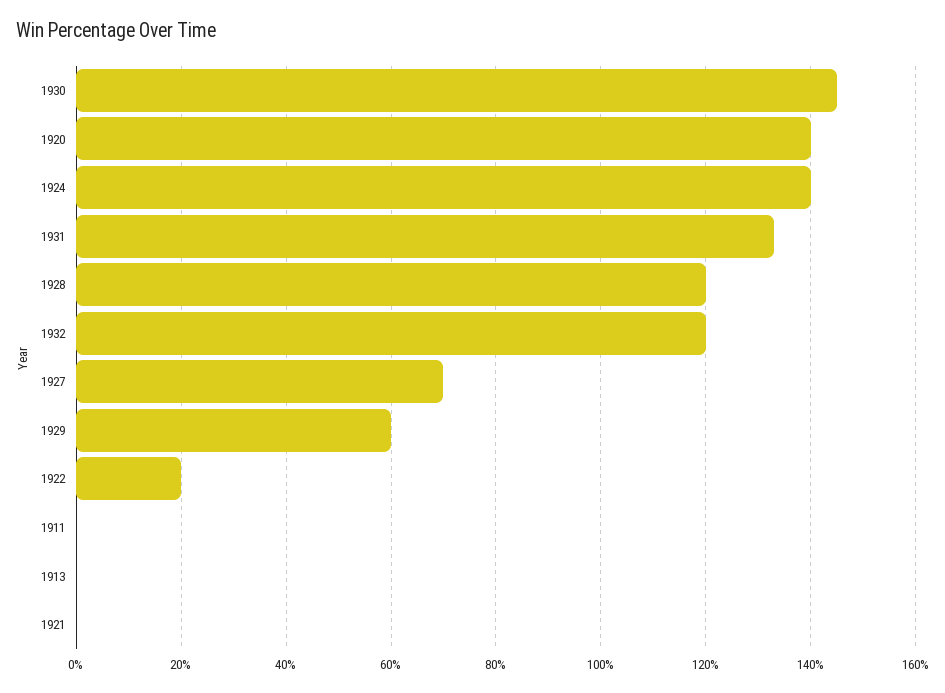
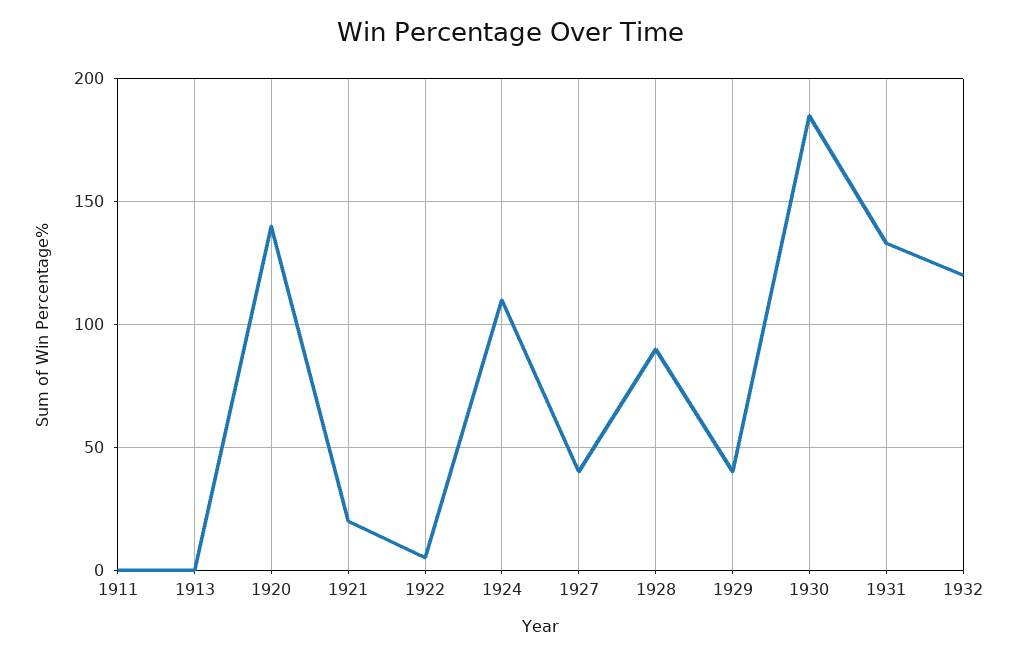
1930: 145 -> 185
1924: 140 -> 110
1928: 120 -> 90
1927: 70 -> 40
1929: 60 -> 40
1922: 20 -> 5
1921: 0 -> 20

